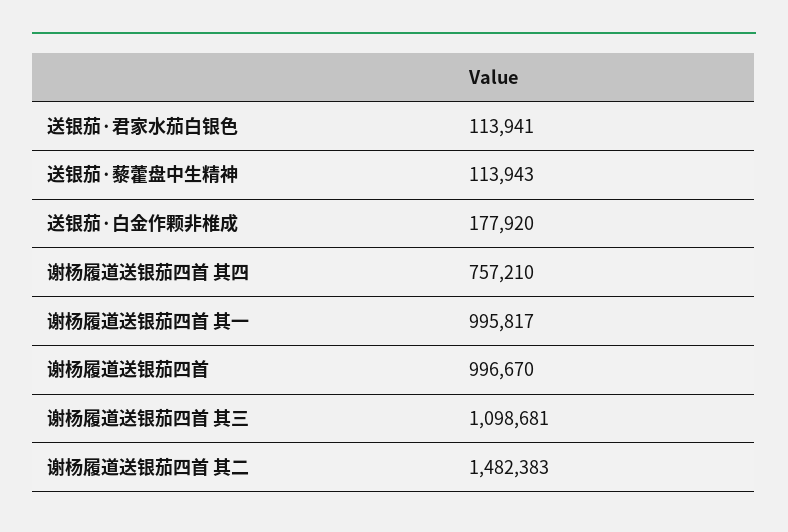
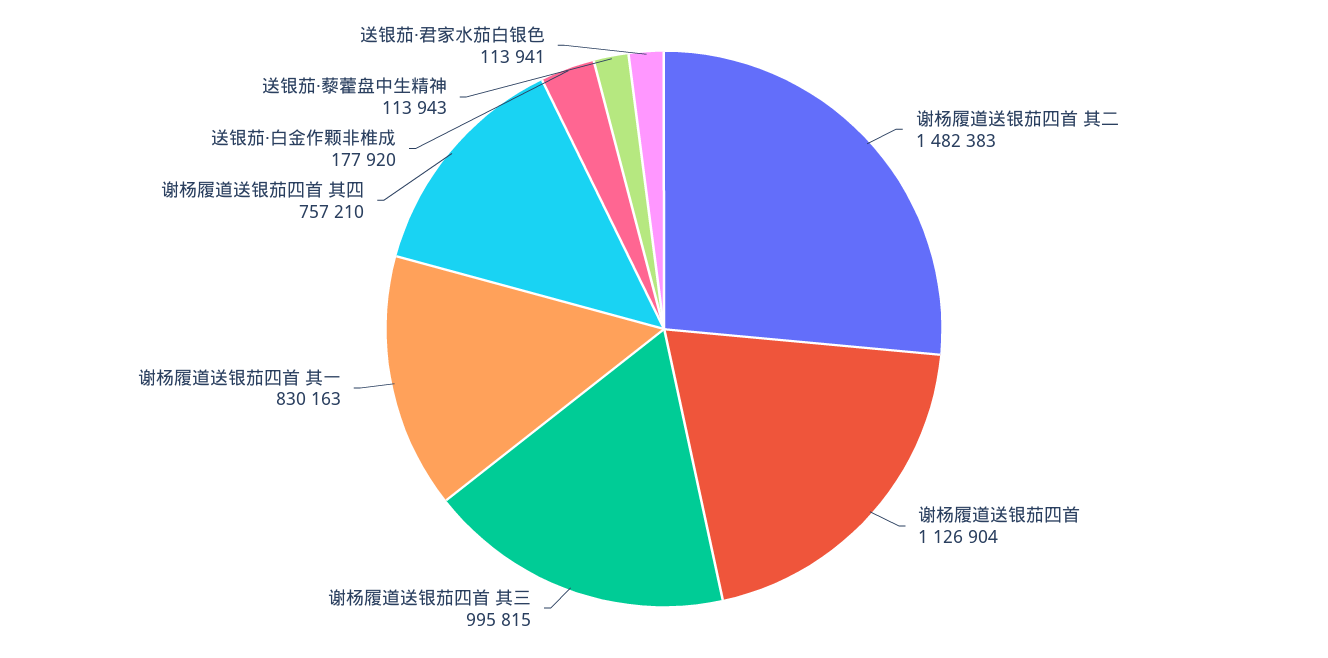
谢杨履道送银茄四首 其一: 995817 -> 830163
谢杨履道送银茄四首: 996670 -> 1126904
谢杨履道送银茄四首 其三: 1098681 -> 995815

